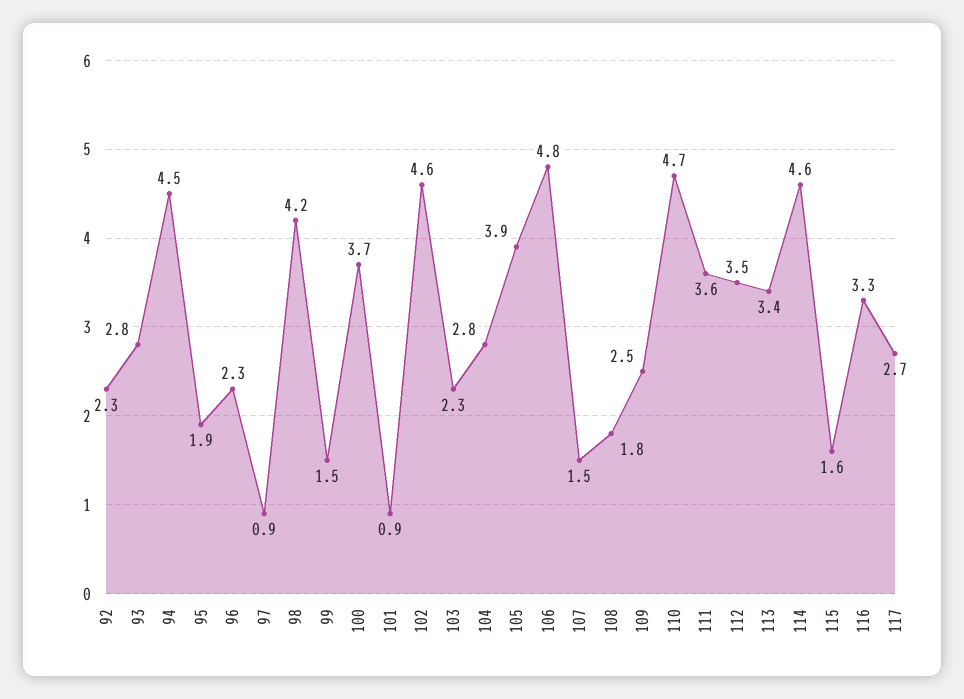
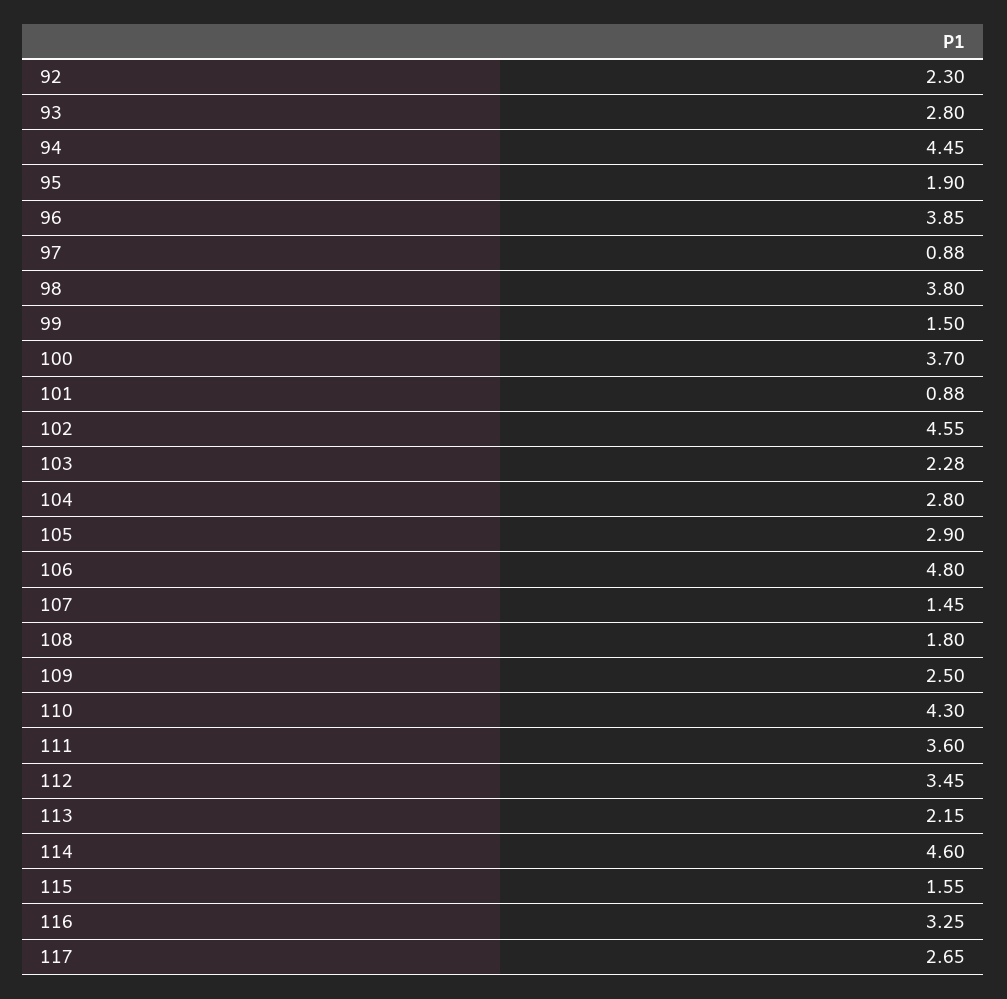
96: 2.3 -> 3.85
98: 4.2 -> 3.8
105: 3.9 -> 2.9
110: 4.7 -> 4.3
113: 3.4 -> 2.15

